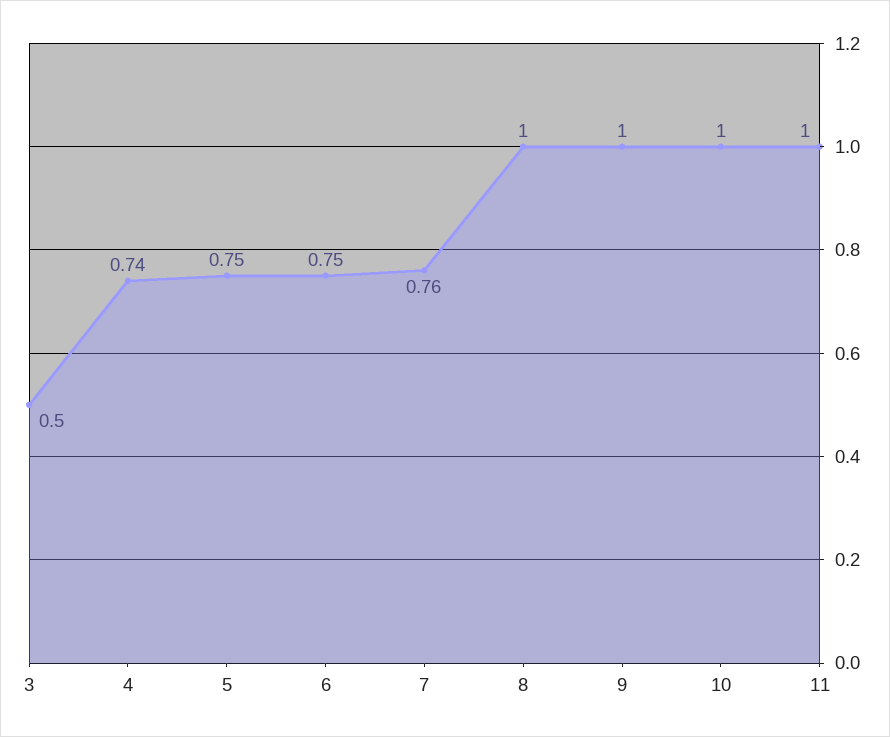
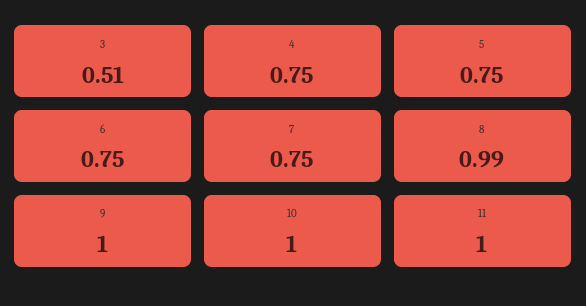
3: 0.5 -> 0.51
4: 0.74 -> 0.75
7: 0.76 -> 0.75
8: 1 -> 0.99

